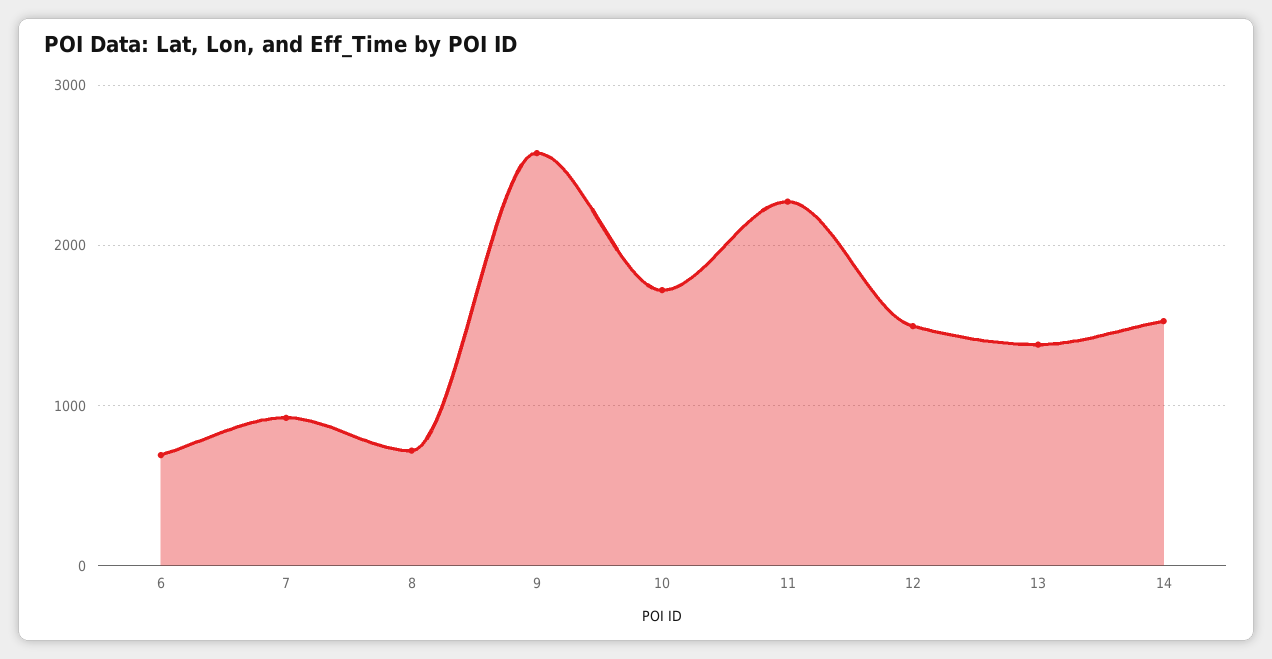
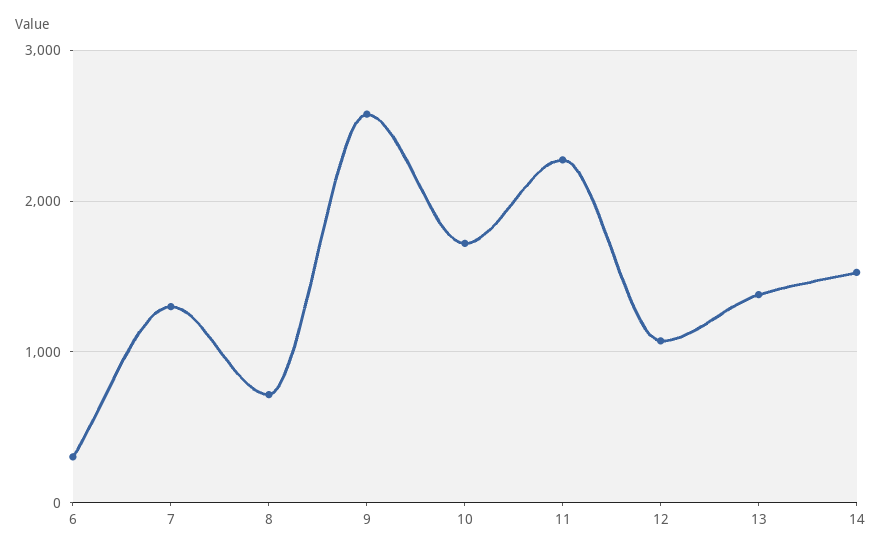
6: 700 -> 300
7: 900 -> 1300
12: 1500 -> 1100

